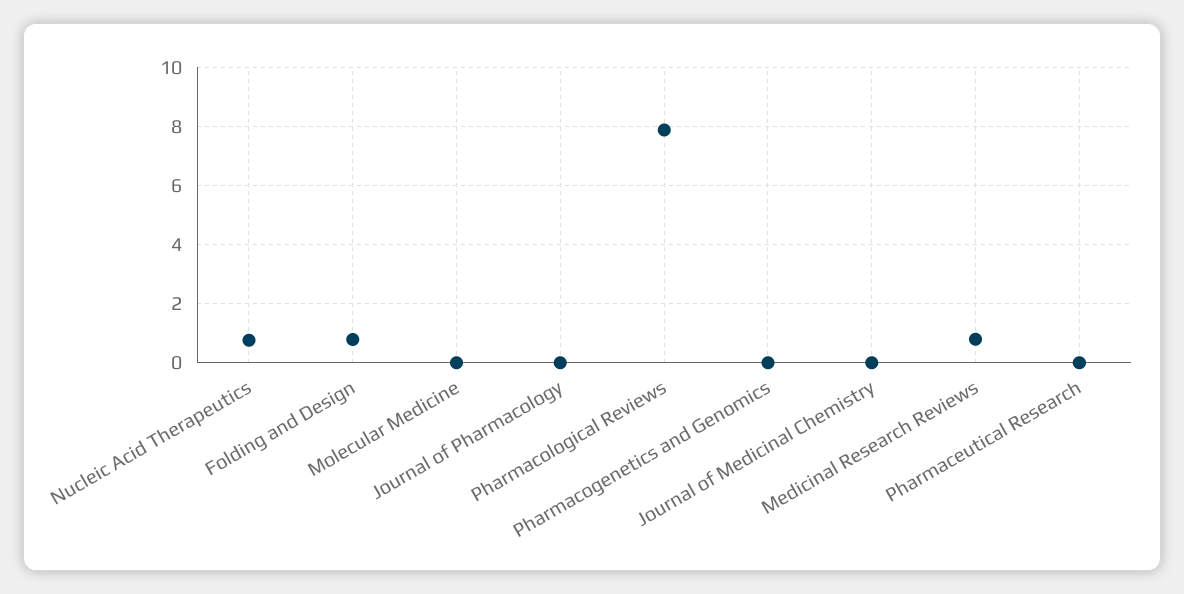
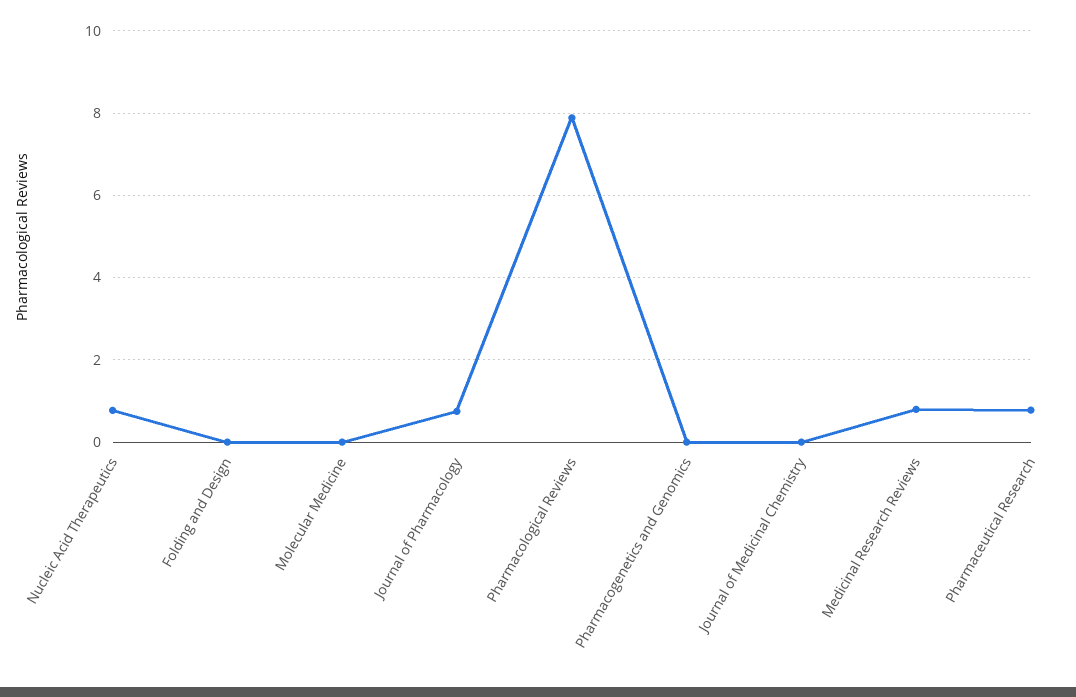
Folding and Design: 0.75 -> 0
Journal of Pharmacology: 0 -> 0.8
Pharmaceutical Research: 0 -> 0.8

